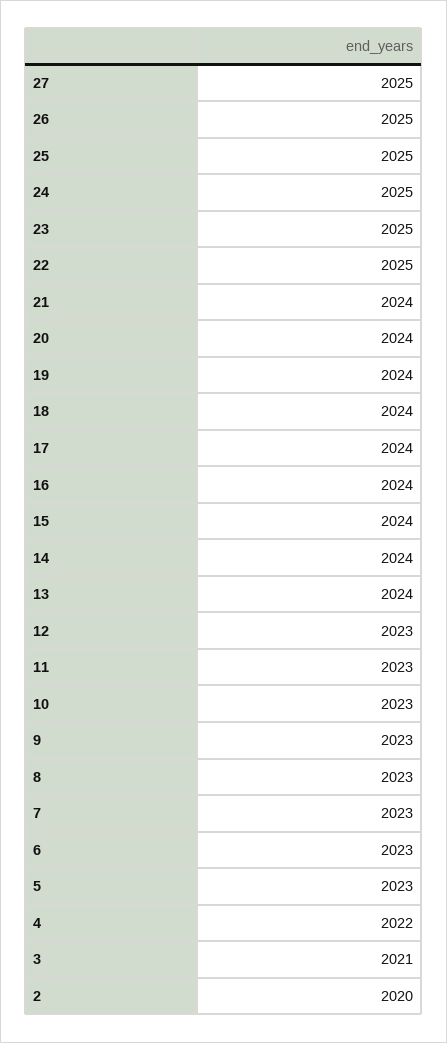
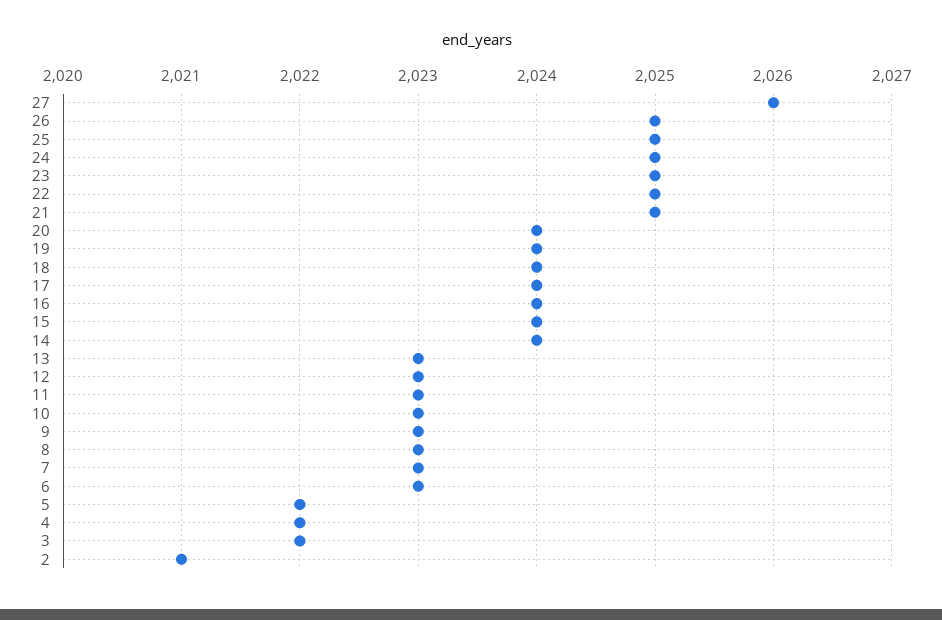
27: 2025 -> 2026
21: 2024 -> 2025
13: 2024 -> 2023
5: 2023 -> 2022
3: 2021 -> 2022
2: 2020 -> 2021

